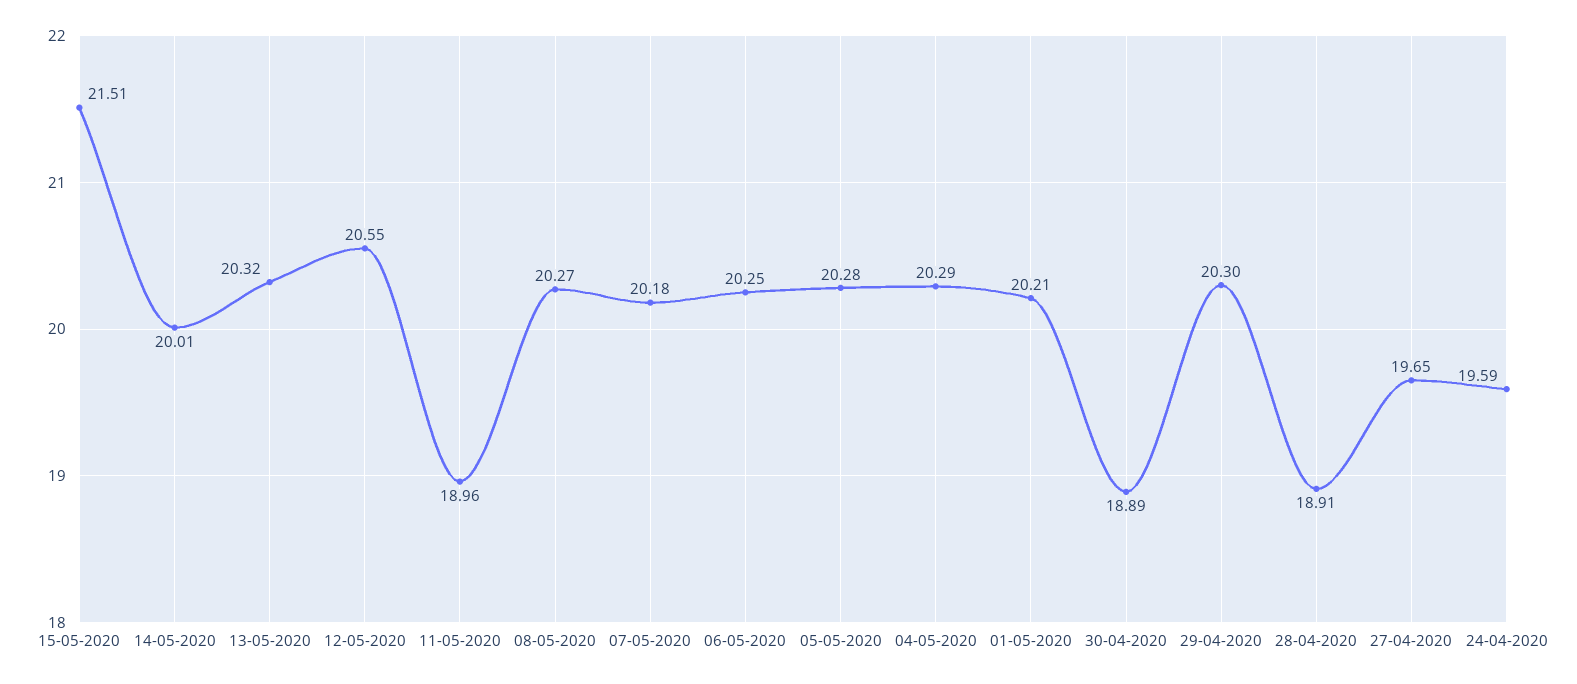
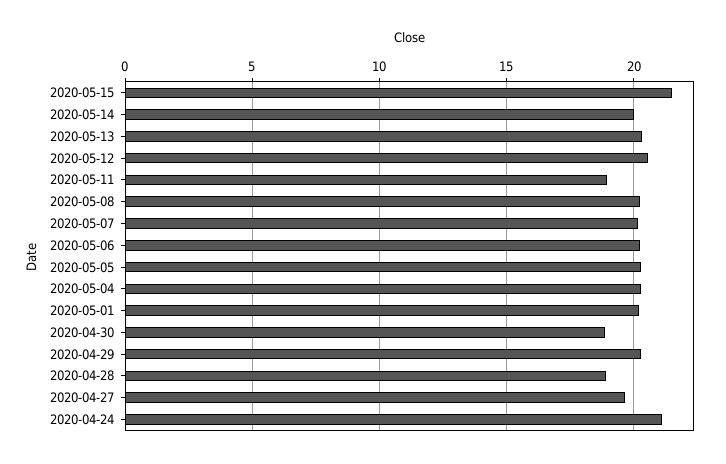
24-04-2020: 19.59 -> 21

